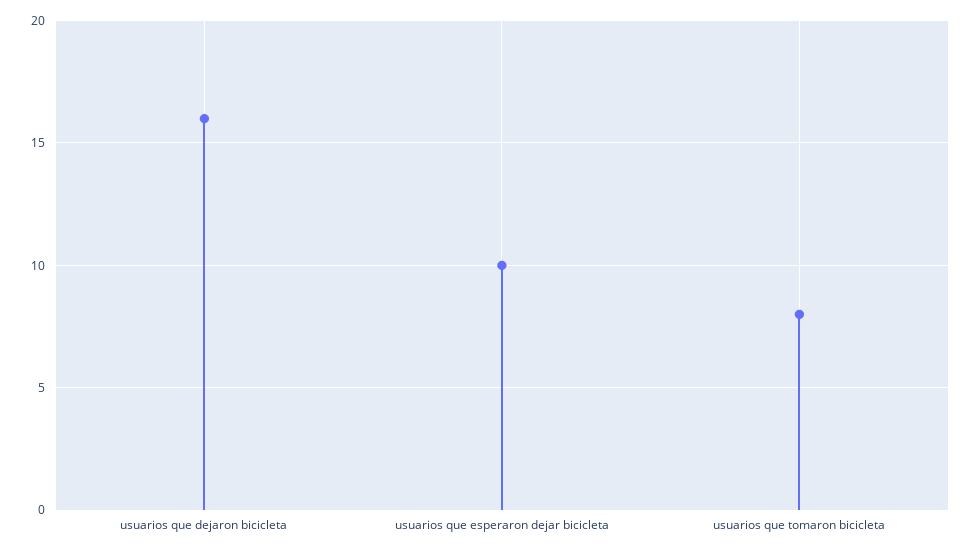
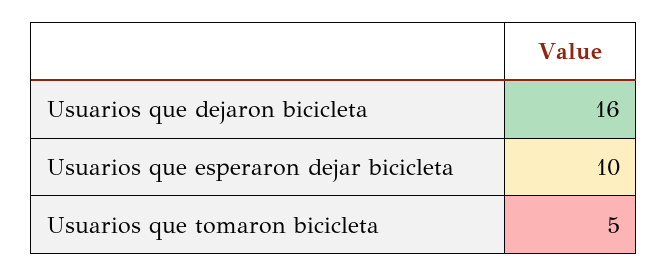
usuarios que tomaron bicicleta: 8 -> 5

